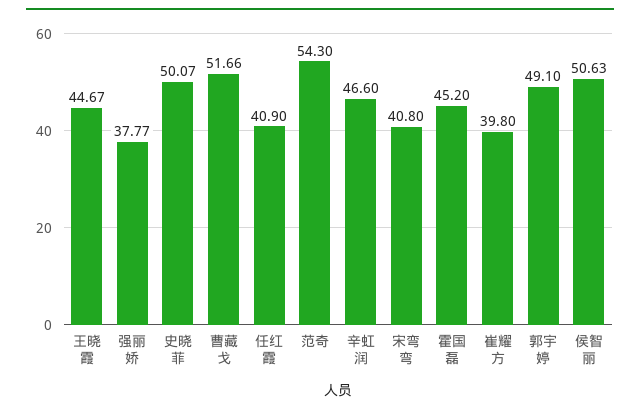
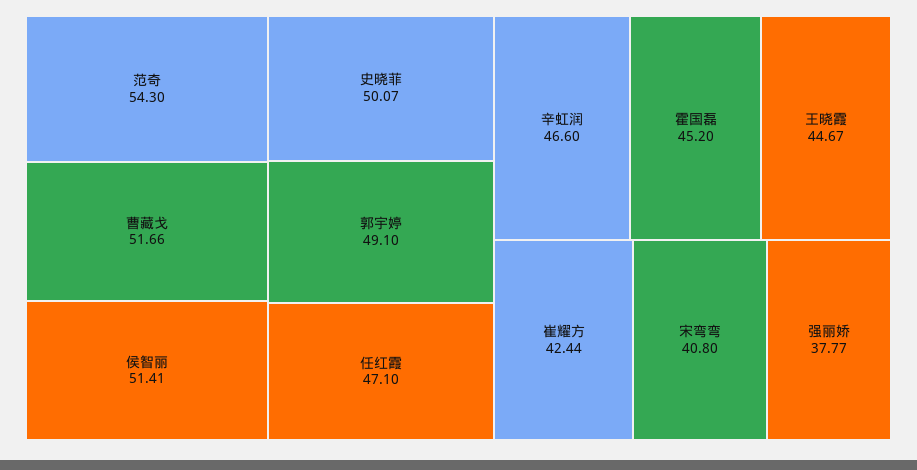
任红霞: 40.9 -> 47.1
崔耀方: 39.8 -> 42.44
侯智丽: 50.63 -> 51.41

